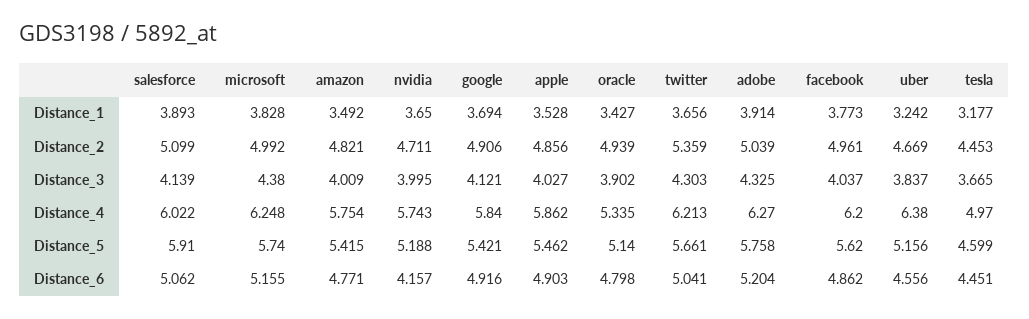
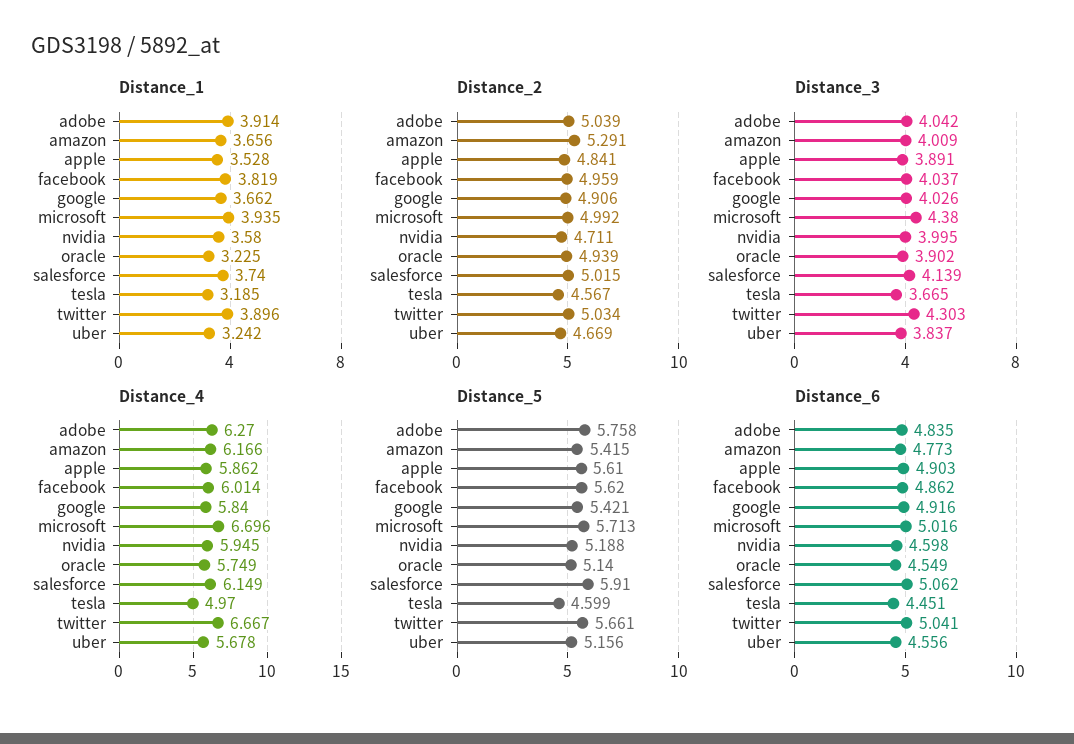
Distance_1, salesforce: 3.893 -> 3.74
Distance_1, microsoft: 3.828 -> 3.935
Distance_1, amazon: 3.492 -> 3.656
Distance_1, nvidia: 3.65 -> 3.58
Distance_1, google: 3.694 -> 3.662
Distance_1, oracle: 3.427 -> 3.225
Distance_1, twitter: 3.656 -> 3.896
Distance_1, facebook: 3.773 -> 3.819
Distance_1, tesla: 3.177 -> 3.185
Distance_2, salesforce: 5.099 -> 5.015
Distance_2, amazon: 4.821 -> 5.291
Distance_2, apple: 4.856 -> 4.841
Distance_2, twitter: 5.359 -> 5.034
Distance_2, facebook: 4.961 -> 4.959
Distance_2, tesla: 4.453 -> 4.567
Distance_3, google: 4.121 -> 4.026
Distance_3, apple: 4.027 -> 3.891
Distance_3, adobe: 4.325 -> 4.042
Distance_4, salesforce: 6.022 -> 6.149
Distance_4, microsoft: 6.248 -> 6.696
Distance_4, amazon: 5.754 -> 6.166
Distance_4, nvidia: 5.743 -> 5.945
Distance_4, oracle: 5.335 -> 5.749
Distance_4, twitter: 6.213 -> 6.667
Distance_4, facebook: 6.2 -> 6.014
Distance_4, uber: 6.38 -> 5.678
Distance_5, microsoft: 5.74 -> 5.713
Distance_5, apple: 5.462 -> 5.61
Distance_6, microsoft: 5.155 -> 5.016
Distance_6, amazon: 4.771 -> 4.773
Distance_6, nvidia: 4.157 -> 4.598
Distance_6, oracle: 4.798 -> 4.549
Distance_6, adobe: 5.204 -> 4.835

